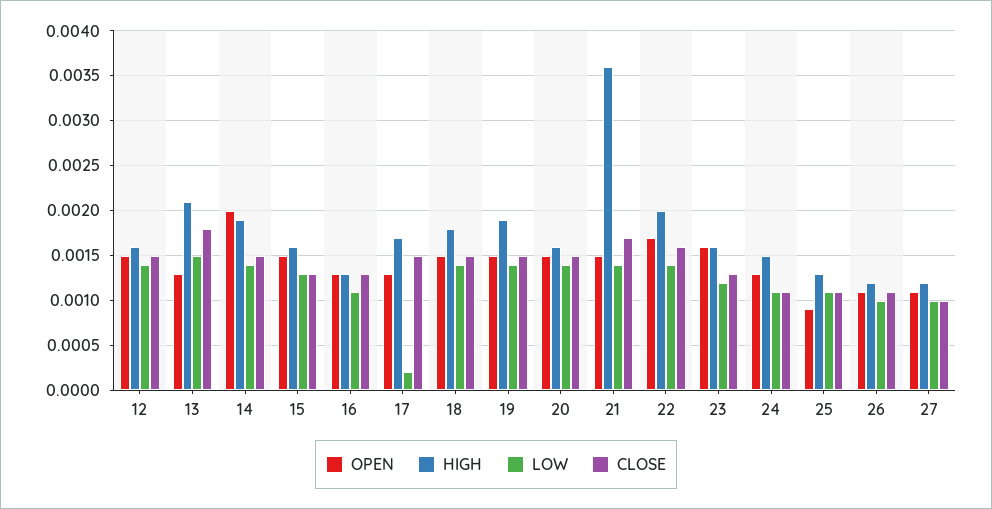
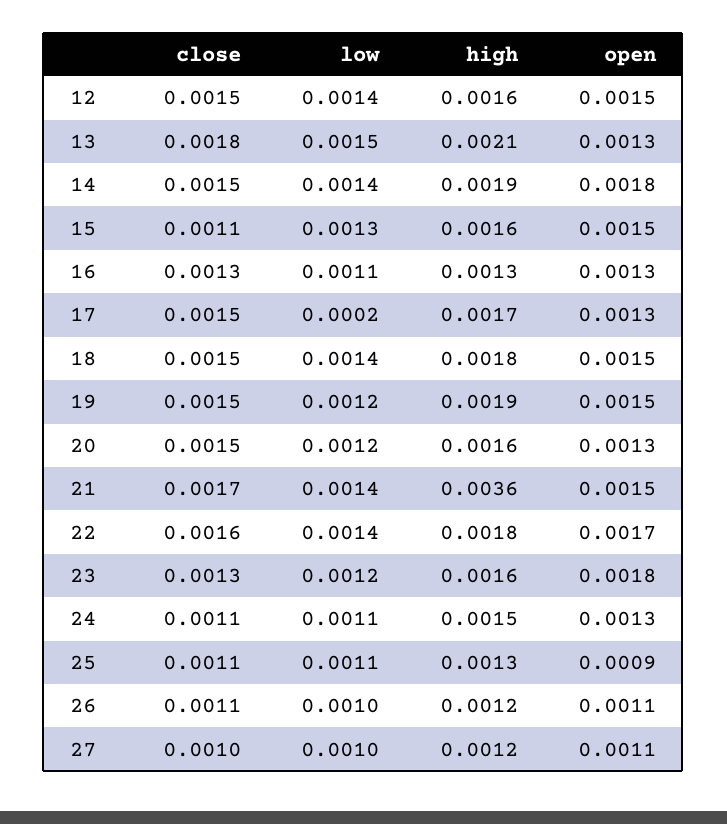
OPEN, 14: 0.002 -> 0.0018
CLOSE, 15: 0.0013 -> 0.0011
LOW, 19: 0.0014 -> 0.0012
OPEN, 20: 0.0015 -> 0.0013
LOW, 20: 0.0014 -> 0.0012
HIGH, 22: 0.002 -> 0.0018
OPEN, 23: 0.0016 -> 0.0018

